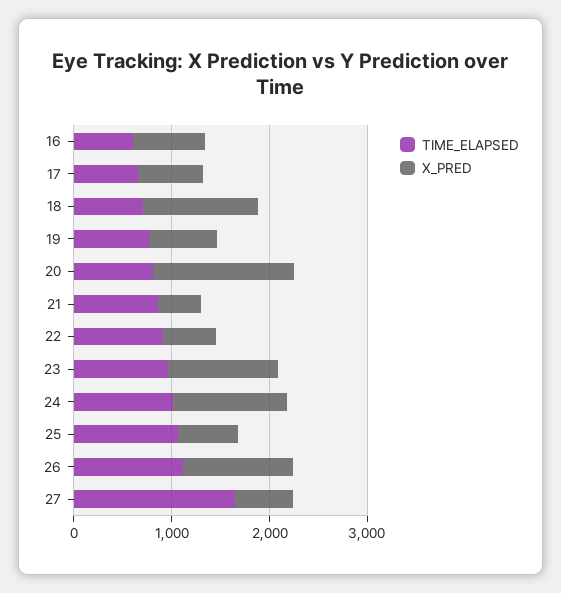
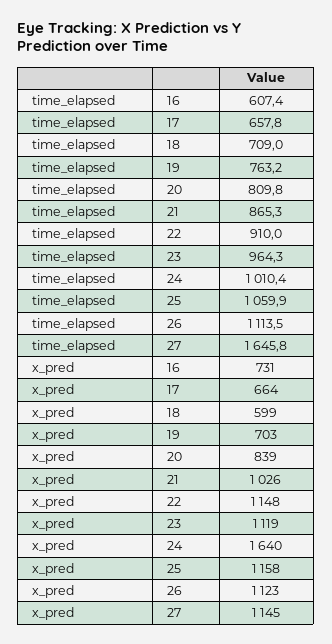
X_PRED, 18: 1200 -> 599
X_PRED, 20: 1400 -> 839
X_PRED, 21: 400 -> 1026
X_PRED, 22: 600 -> 1148
X_PRED, 24: 1200 -> 1640
X_PRED, 25: 600 -> 1158
X_PRED, 27: 600 -> 1145

